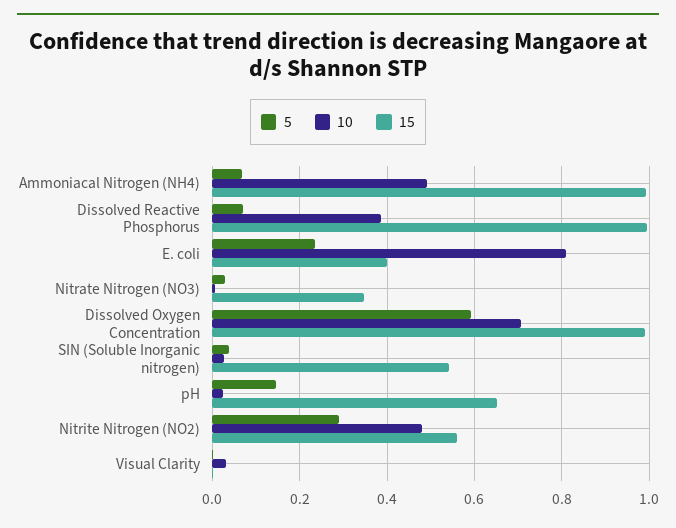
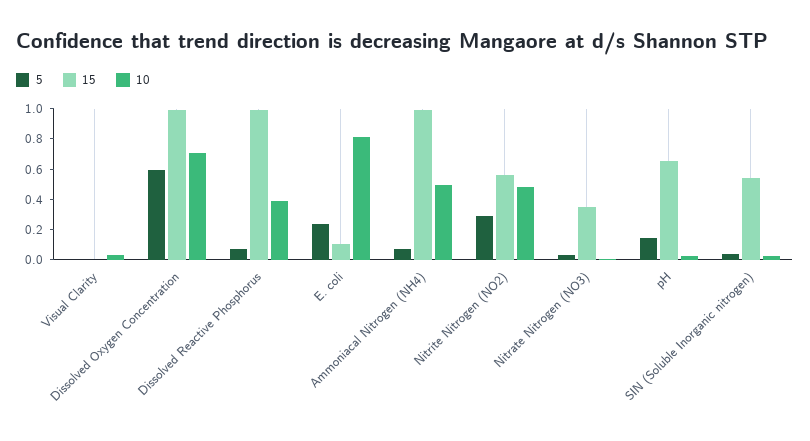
15, E. coli: 0.4 -> 0.1

